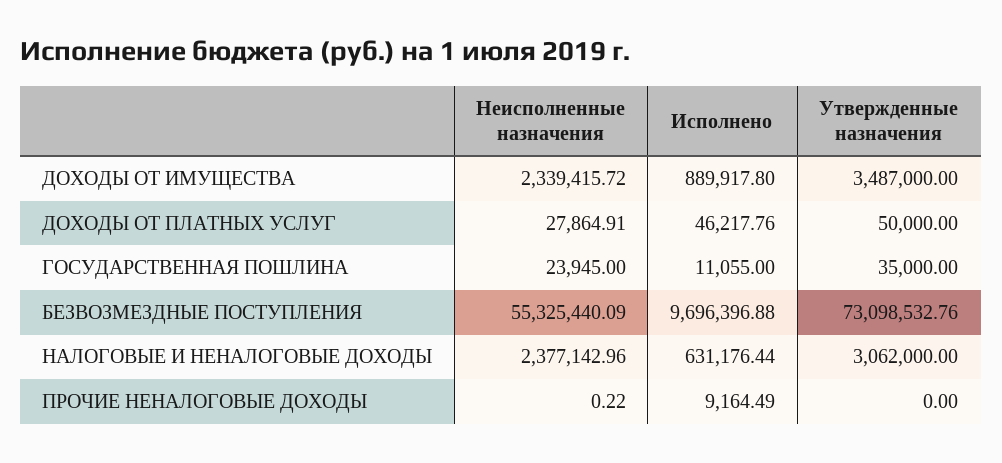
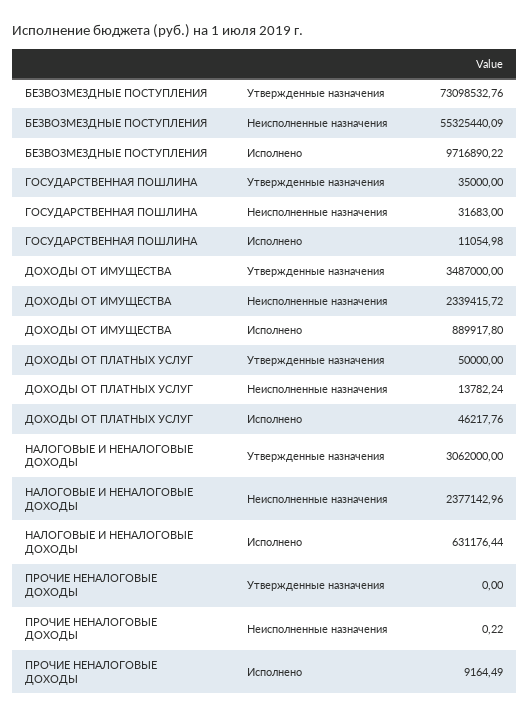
Неисполненные назначения, ДОХОДЫ ОТ ПЛАТНЫХ УСЛУГ: 27864.91 -> 13782.24
Неисполненные назначения, ГОСУДАРСТВЕННАЯ ПОШЛИНА: 23945 -> 31683
Исполнено, ГОСУДАРСТВЕННАЯ ПОШЛИНА: 11055 -> 11054.98
Исполнено, БЕЗВОЗМЕЗДНЫЕ ПОСТУПЛЕНИЯ: 9696396.88 -> 9716890.22

